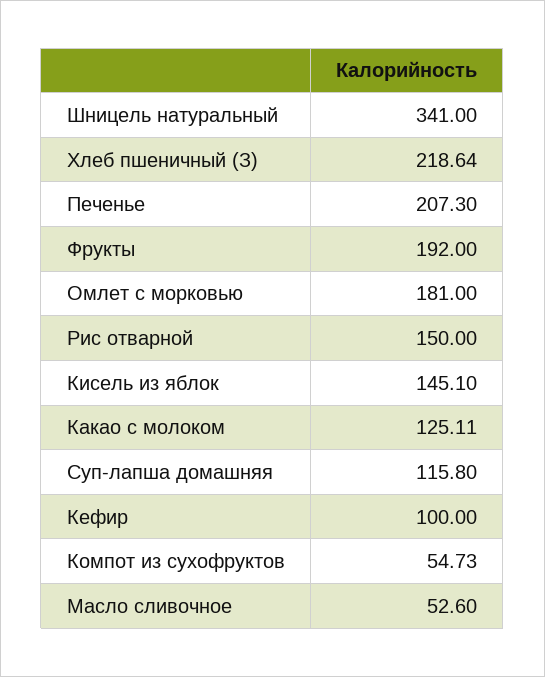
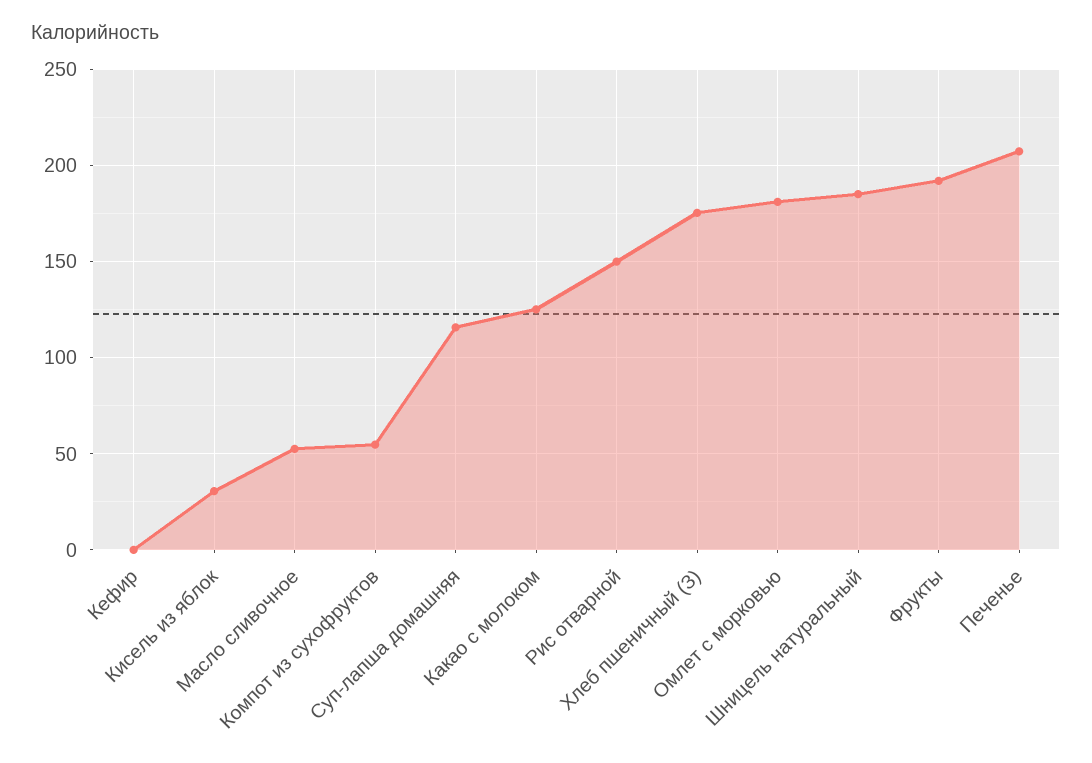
Шницель натуральный: 341 -> 185
Хлеб пшеничный (З): 218.64 -> 175
Кисель из яблок: 145.1 -> 30
Кефир: 100 -> 0

